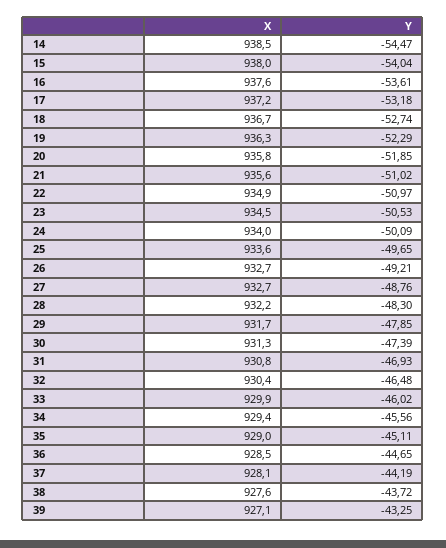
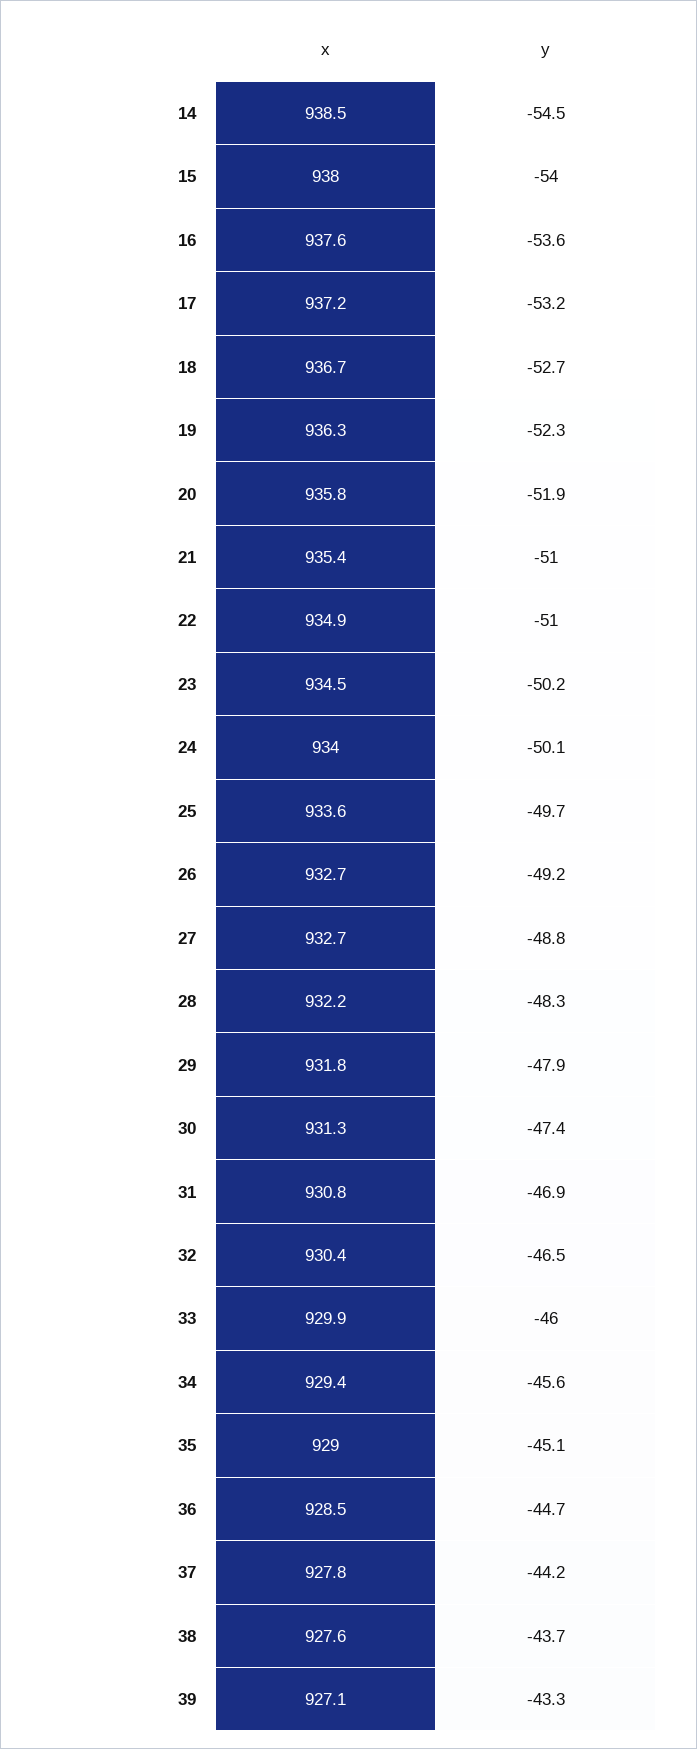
X, 21: 935.6 -> 935.4
Y, 23: -50.53 -> -50.2
X, 29: 931.7 -> 931.8
X, 37: 928.1 -> 927.8

